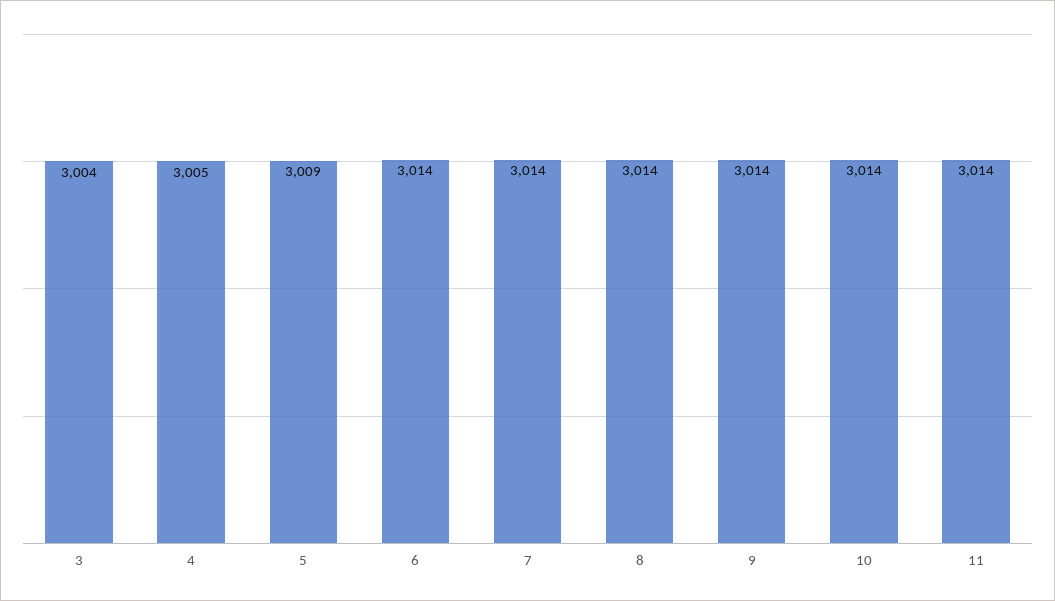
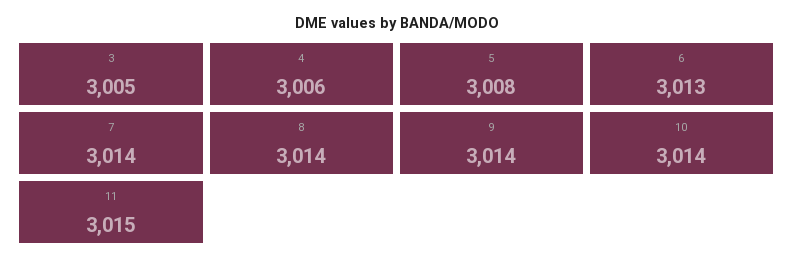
3: 3004 -> 3005
4: 3005 -> 3006
5: 3009 -> 3008
6: 3014 -> 3013
11: 3014 -> 3015

